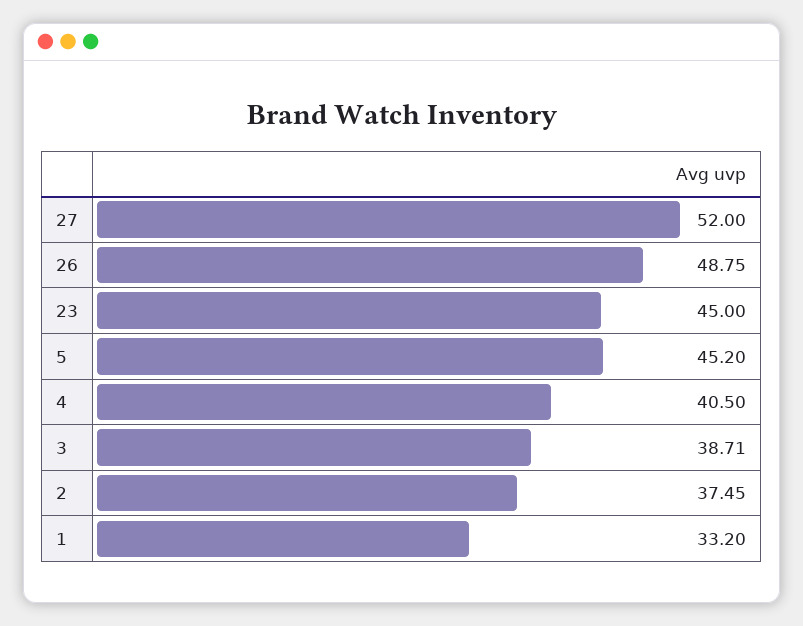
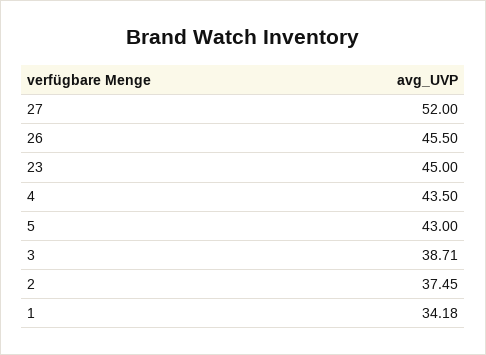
26: 48.75 -> 45.5
5: 45.2 -> 43
4: 40.5 -> 43.5
1: 33.2 -> 34.18

